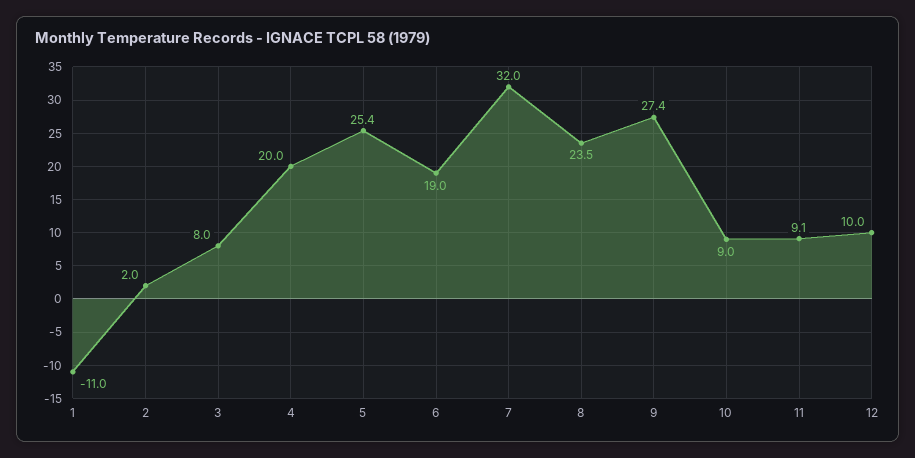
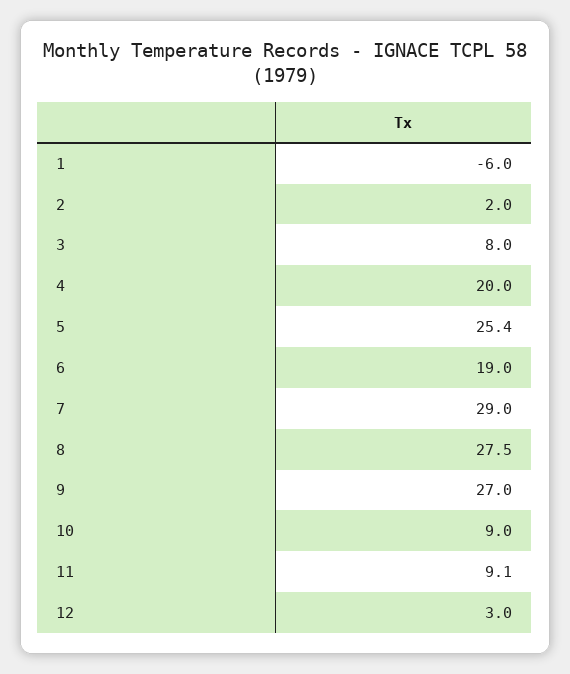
1: -11 -> -6
7: 32 -> 29
8: 23.5 -> 27.5
9: 27.4 -> 27
12: 10 -> 3

